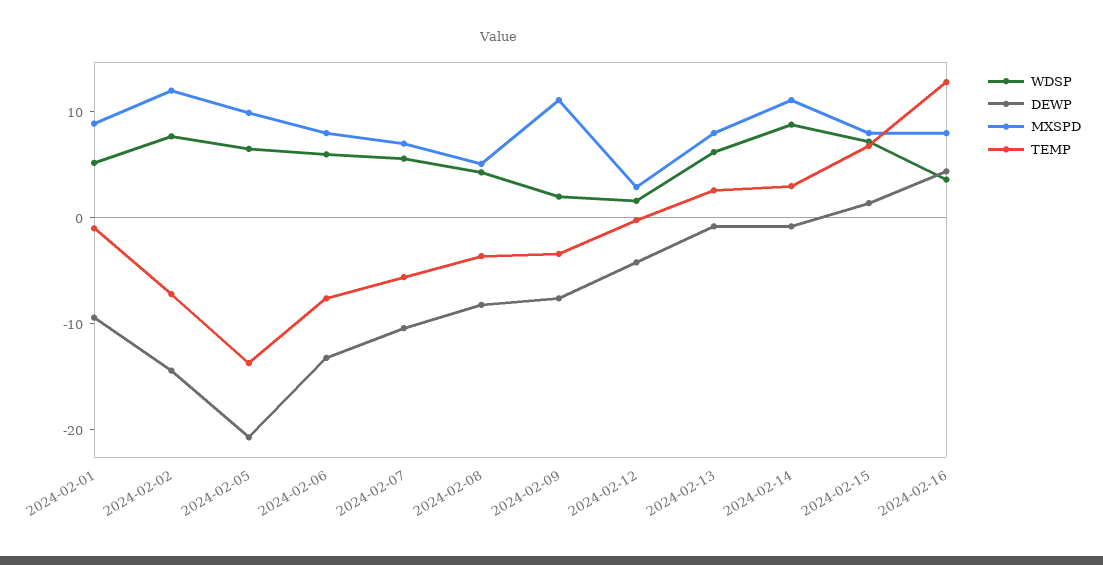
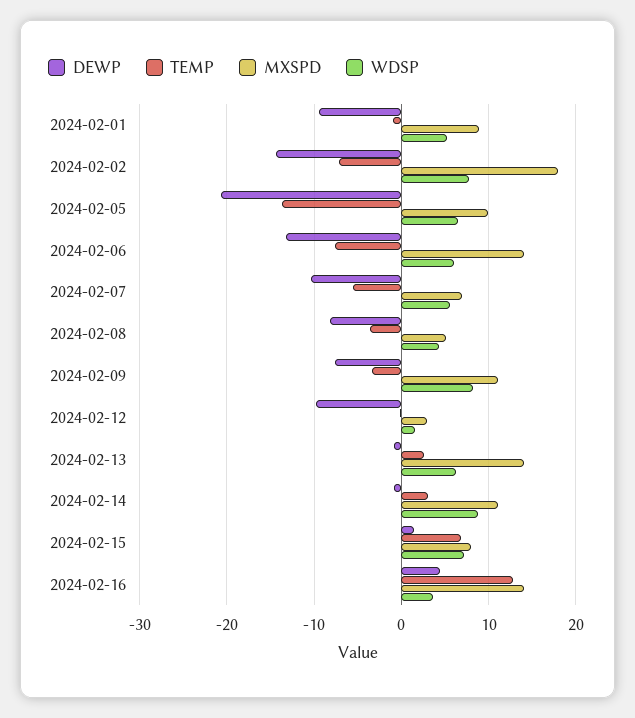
MXSPD, 2024-02-02: 12 -> 18
MXSPD, 2024-02-06: 8 -> 14
WDSP, 2024-02-09: 2 -> 8
DEWP, 2024-02-12: -4 -> -10
MXSPD, 2024-02-13: 8 -> 14
MXSPD, 2024-02-16: 8 -> 14

